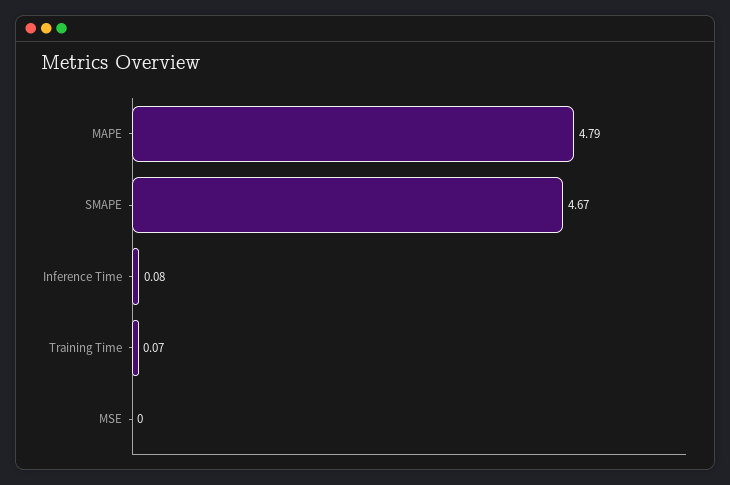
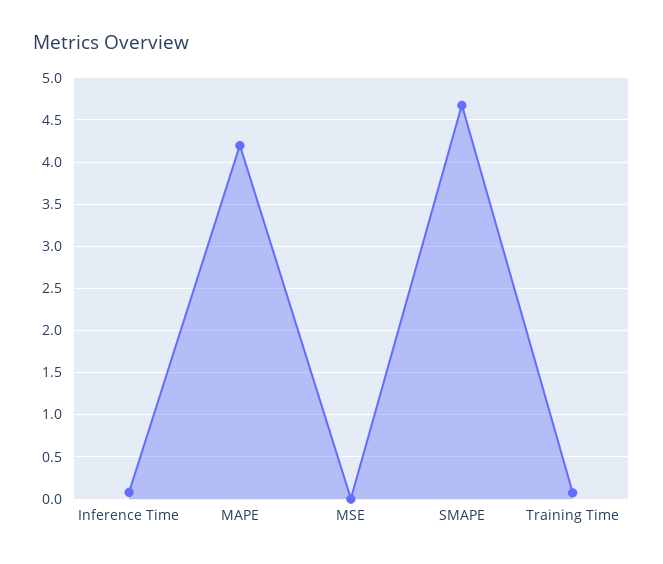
MAPE: 4.79 -> 4.2

